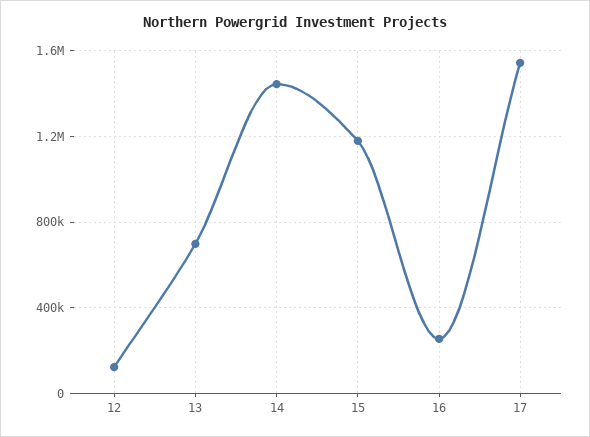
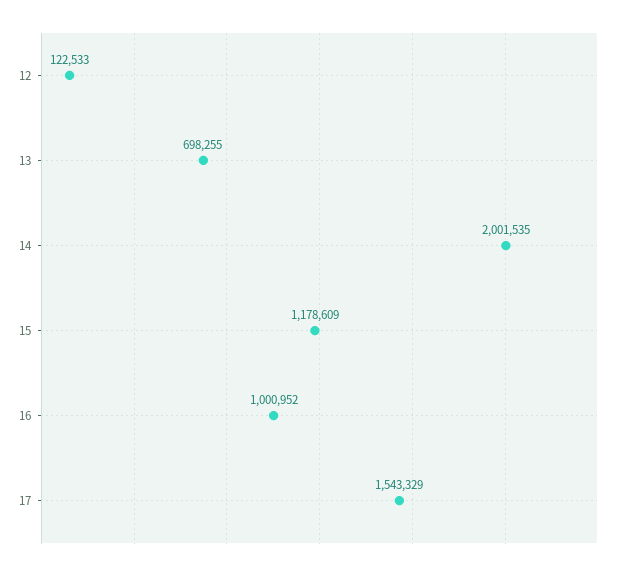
14: 1450000 -> 2001535
16: 250000 -> 1000952

